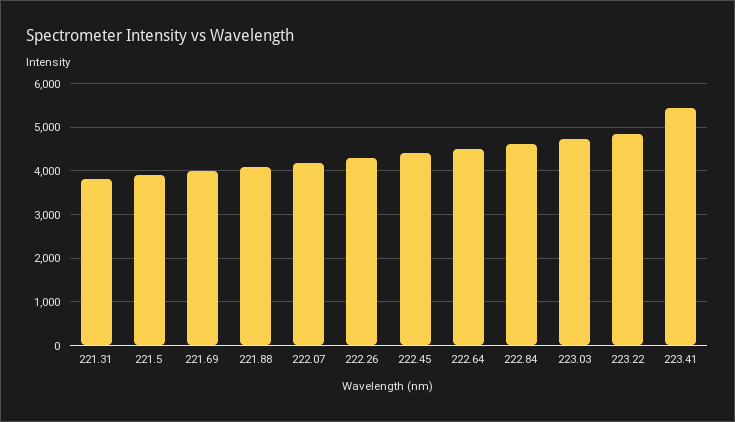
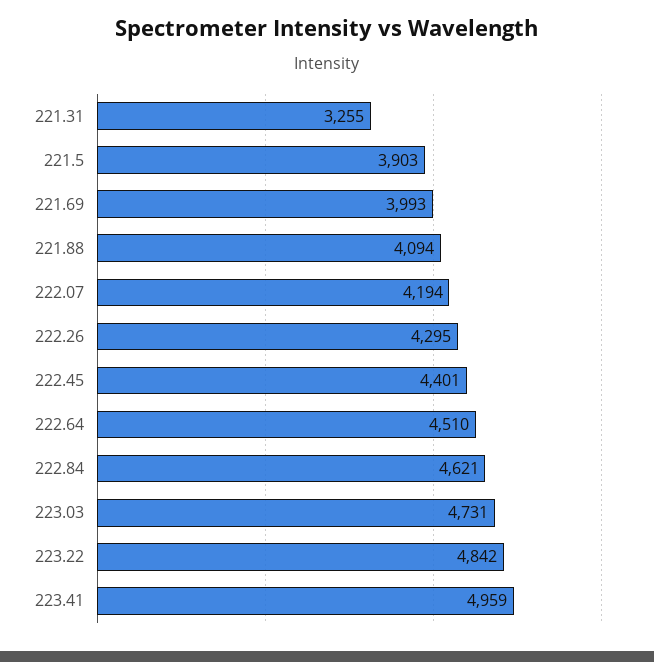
221.31: 3800 -> 3255
223.41: 5400 -> 4959

